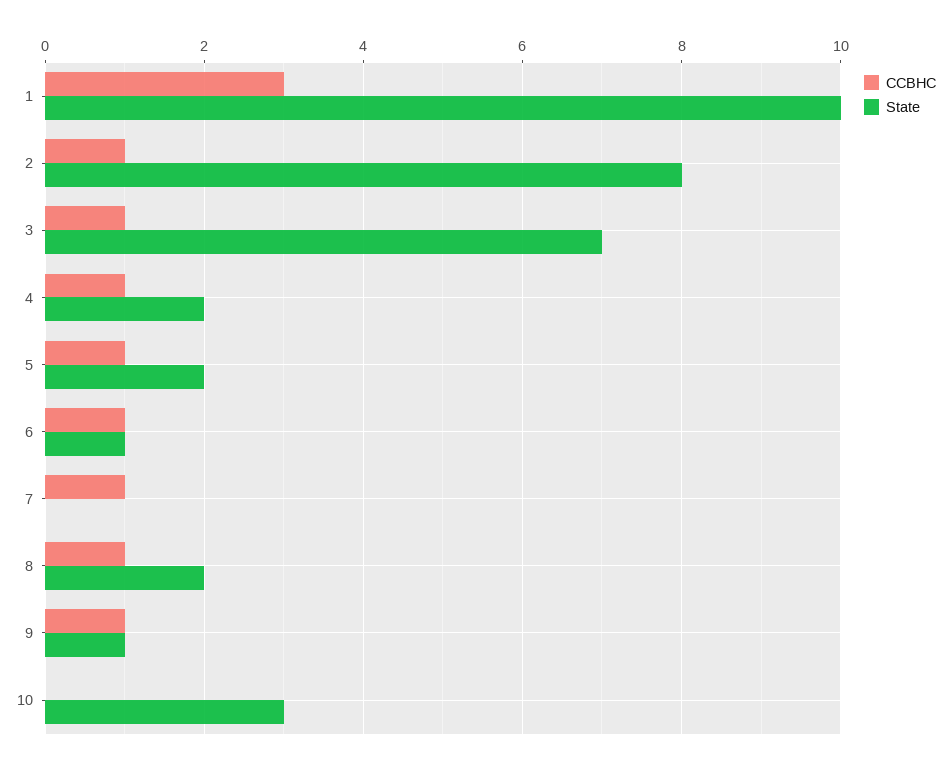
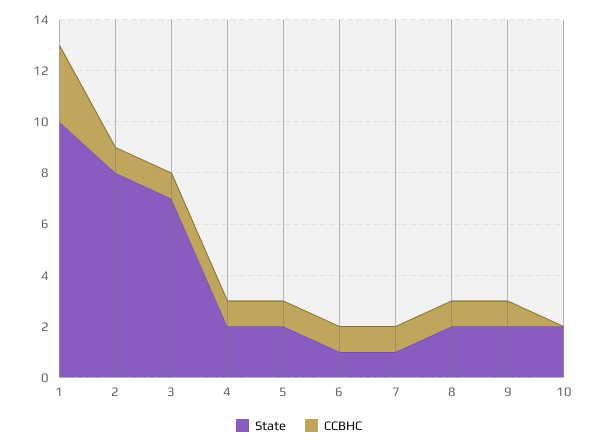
State, 7: 0 -> 1
State, 9: 1 -> 2
State, 10: 3 -> 2

